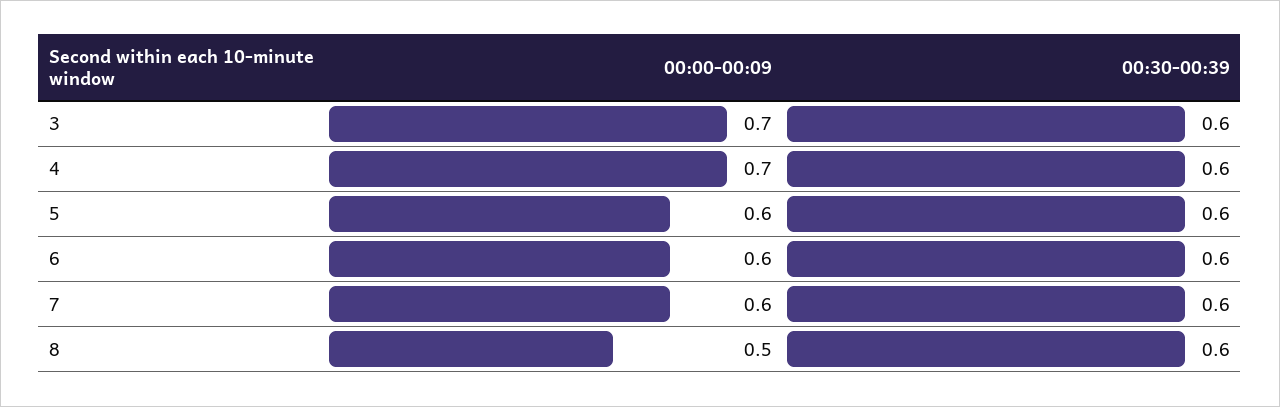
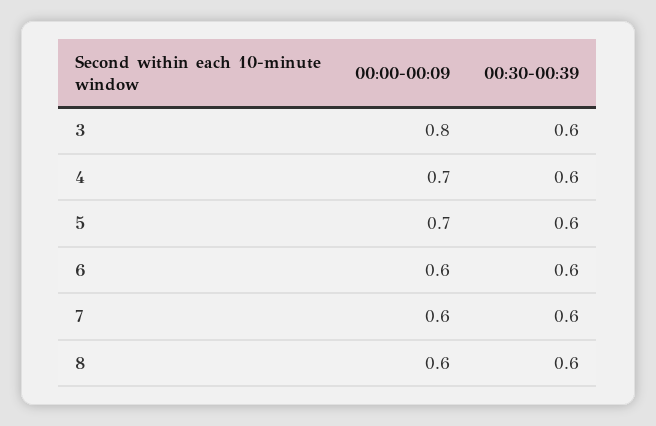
00:00-00:09, 3: 0.7 -> 0.8
00:00-00:09, 5: 0.6 -> 0.7
00:00-00:09, 8: 0.5 -> 0.6

